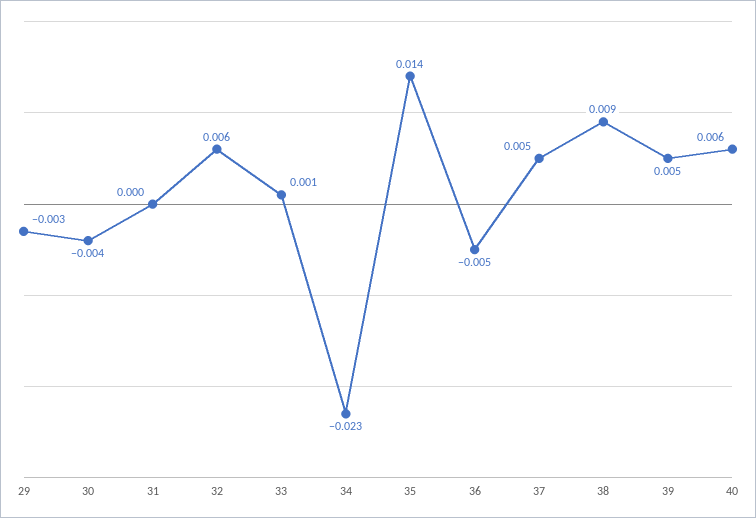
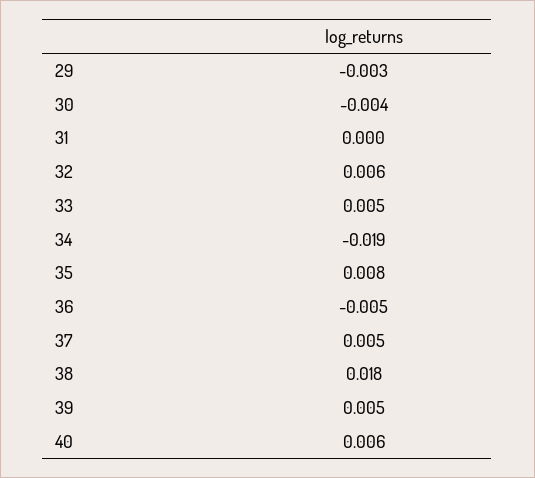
33: 0.001 -> 0.005
34: -0.023 -> -0.019
35: 0.014 -> 0.008
38: 0.009 -> 0.018

